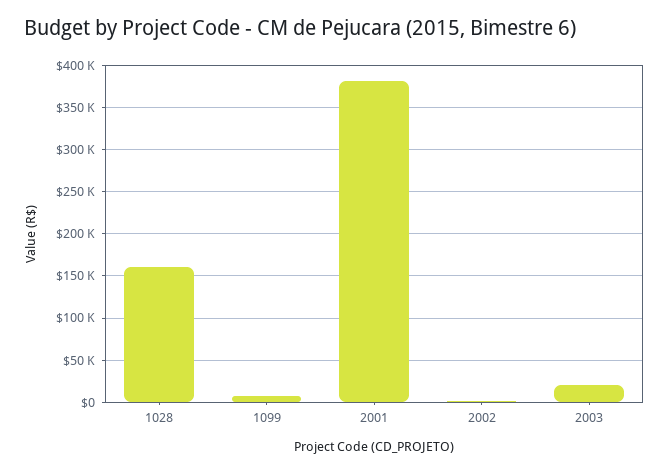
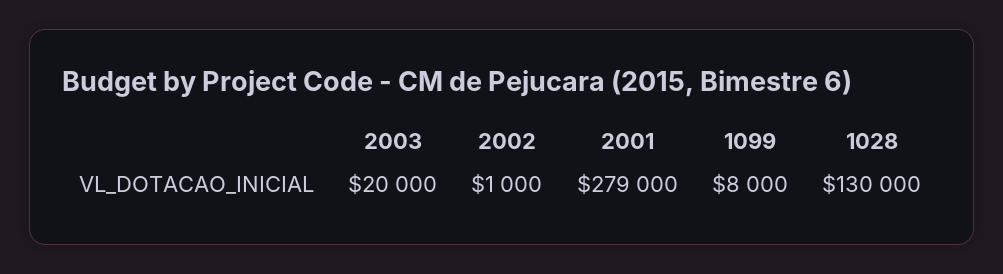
1028: 160000 -> 130000
2001: 380000 -> 279000

